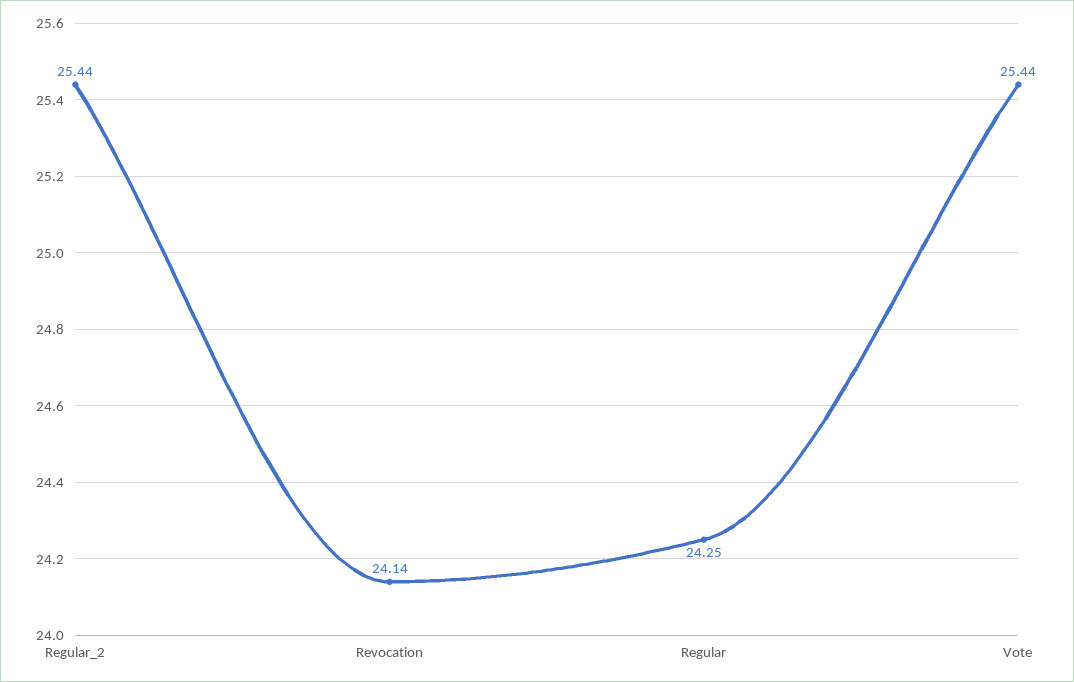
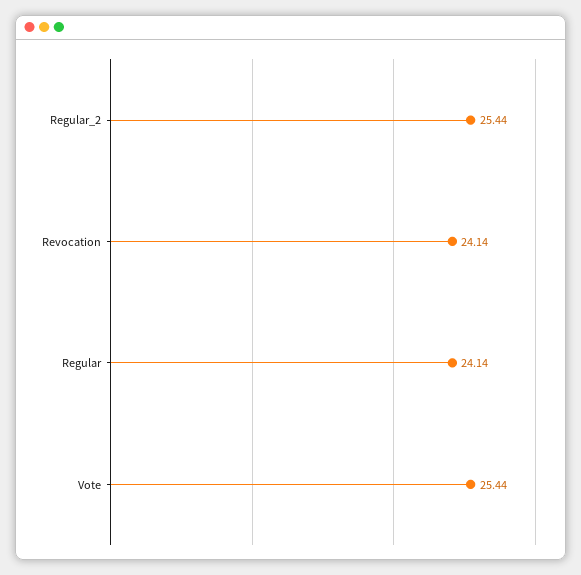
Regular: 24.25 -> 24.14

